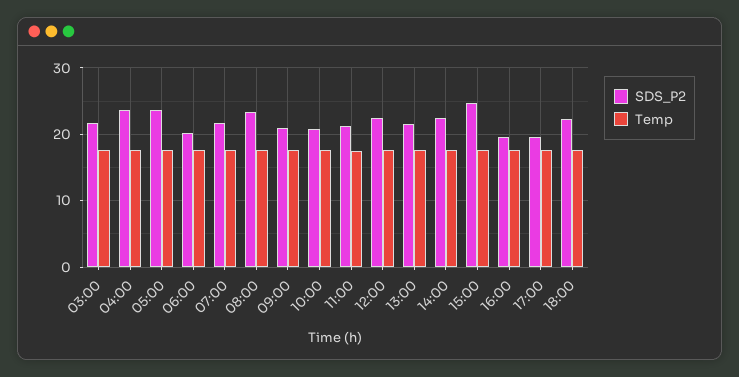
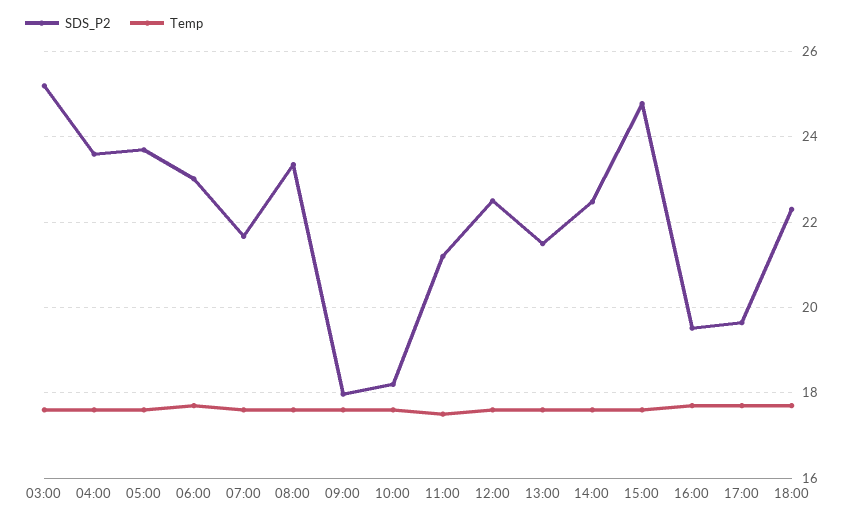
SDS_P2, 03:00: 22 -> 25.2
SDS_P2, 06:00: 20 -> 23
SDS_P2, 09:00: 21 -> 18
SDS_P2, 10:00: 21 -> 18.2

